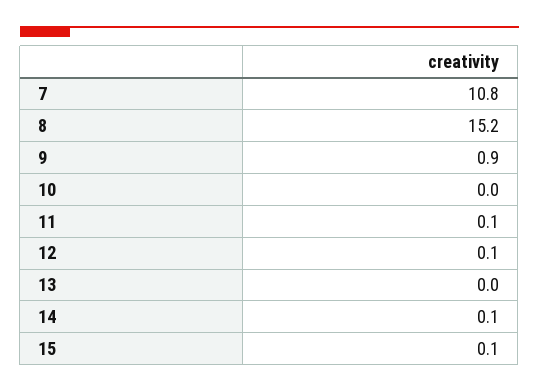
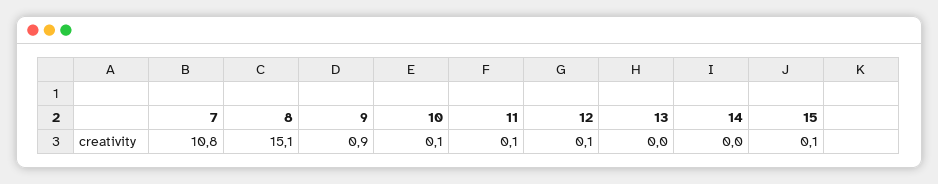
8: 15.2 -> 15.1
10: 0 -> 0.1
14: 0.1 -> 0

